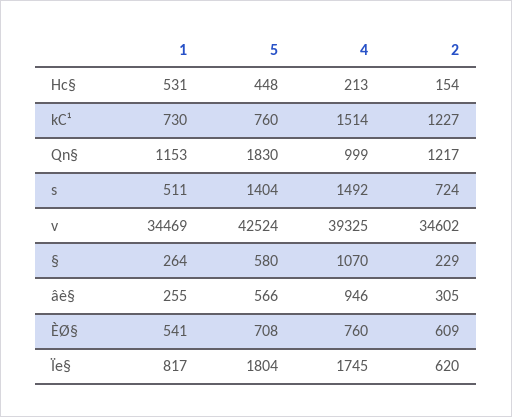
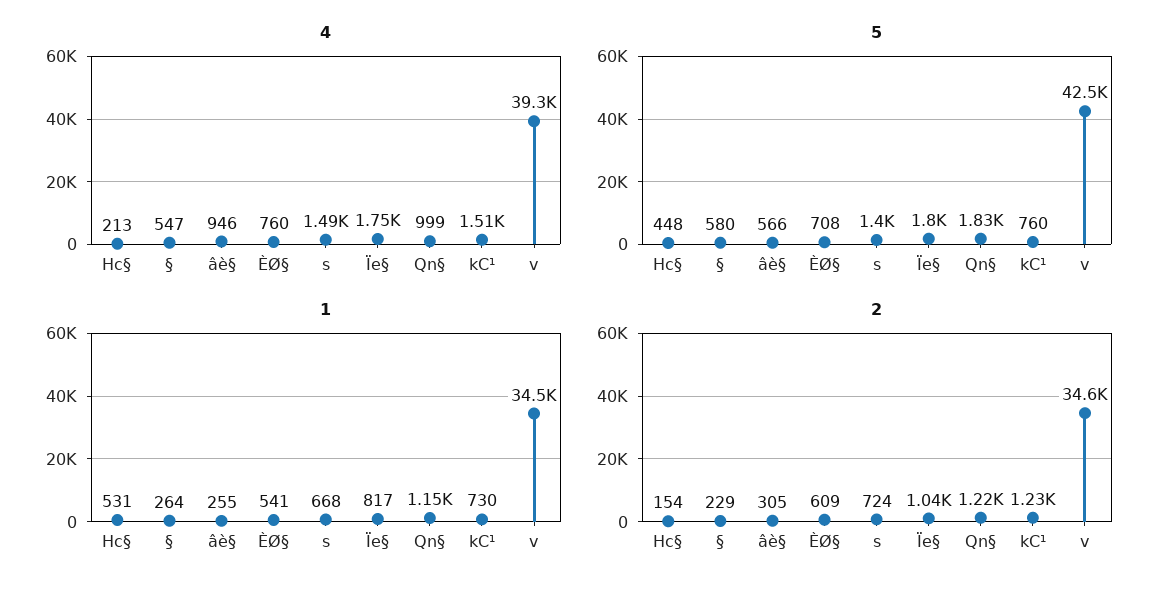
1, s: 511 -> 668
4, §: 1070 -> 547
2, Ïe§: 620 -> 1040

